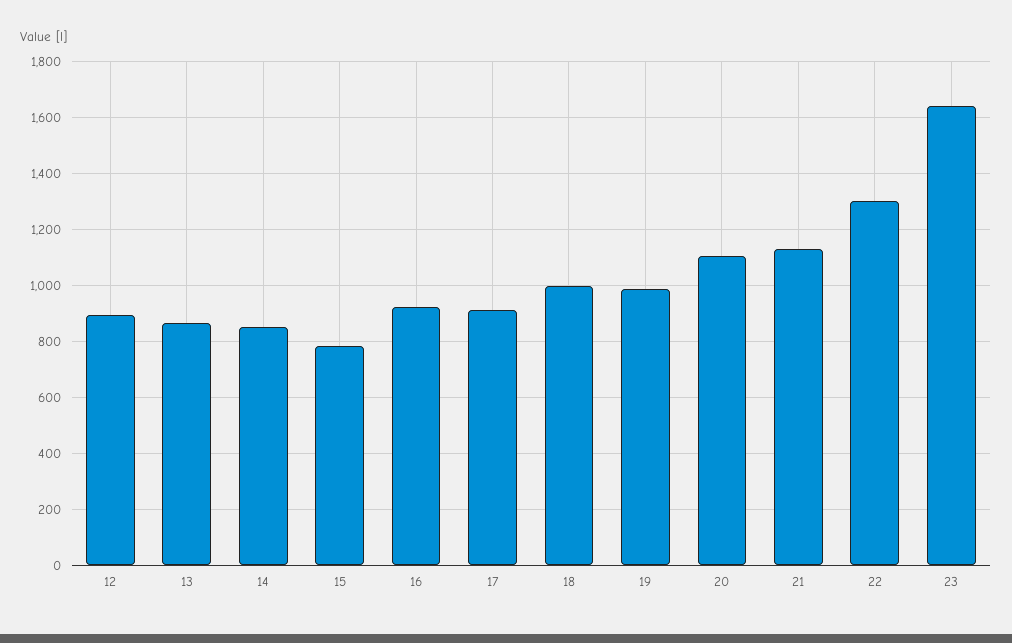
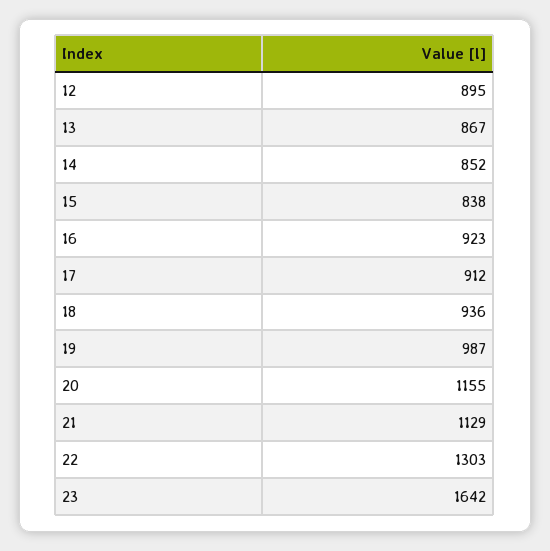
15: 775 -> 838
18: 1000 -> 936
20: 1100 -> 1155

